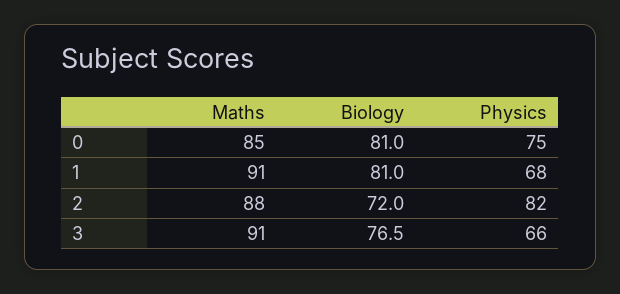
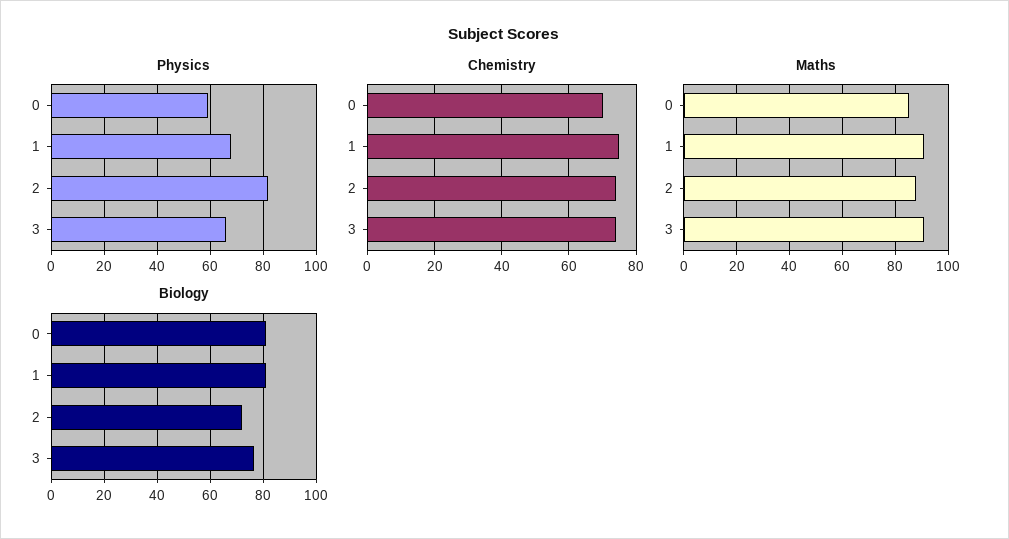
Physics, 0: 75 -> 60
Chemistry, 0: none -> 70
Chemistry, 1: none -> 75
Chemistry, 2: none -> 75
Chemistry, 3: none -> 75

